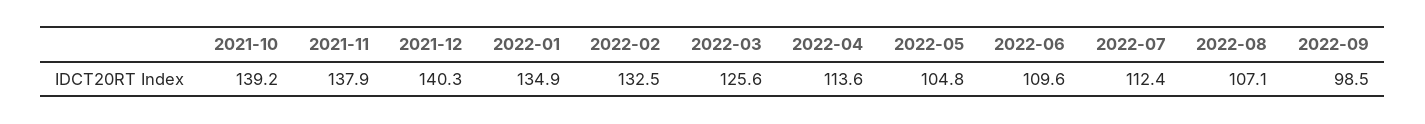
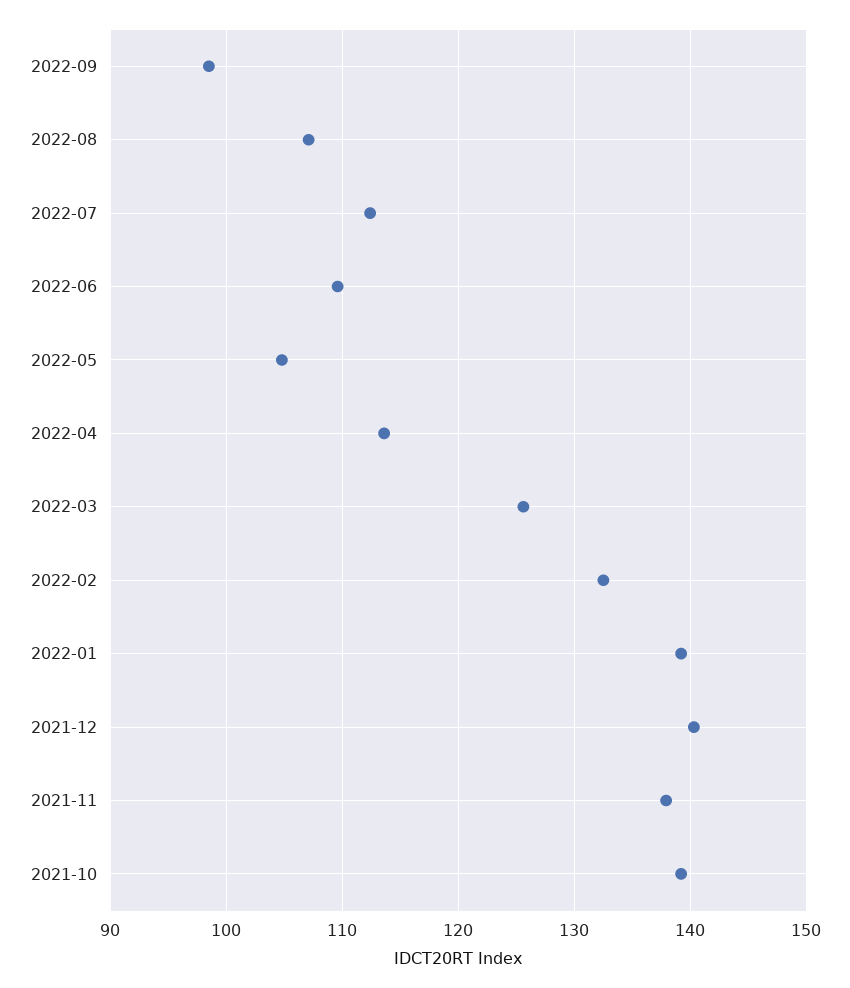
2022-01: 134.9 -> 139

